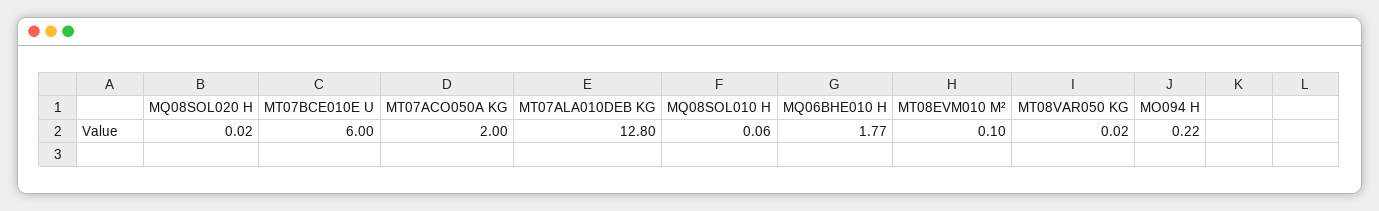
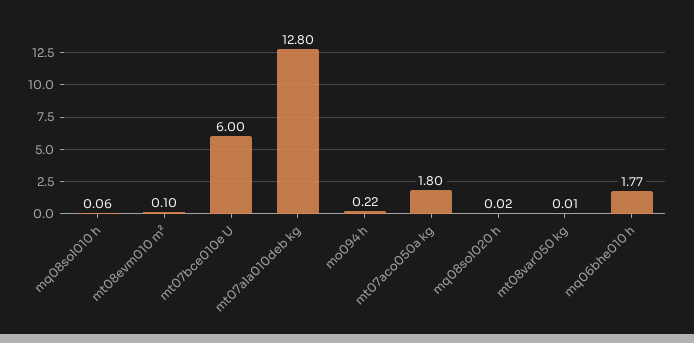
MT07ACO050A KG: 2 -> 1.8
MT08VAR050 KG: 0.02 -> 0.01

